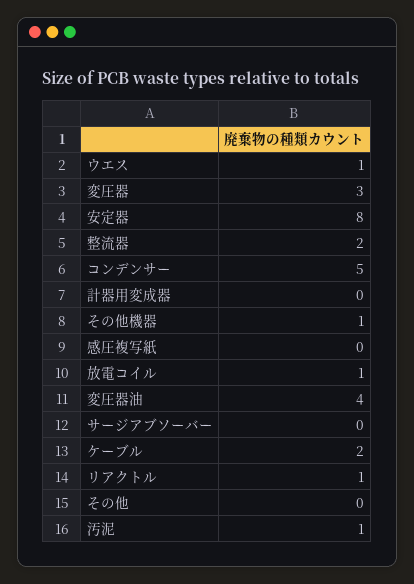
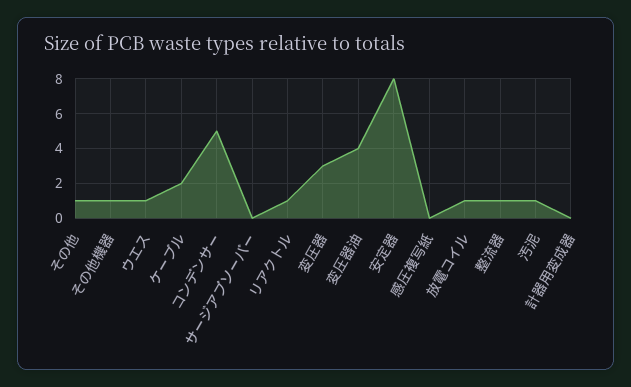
整流器: 2 -> 1
その他: 0 -> 1

